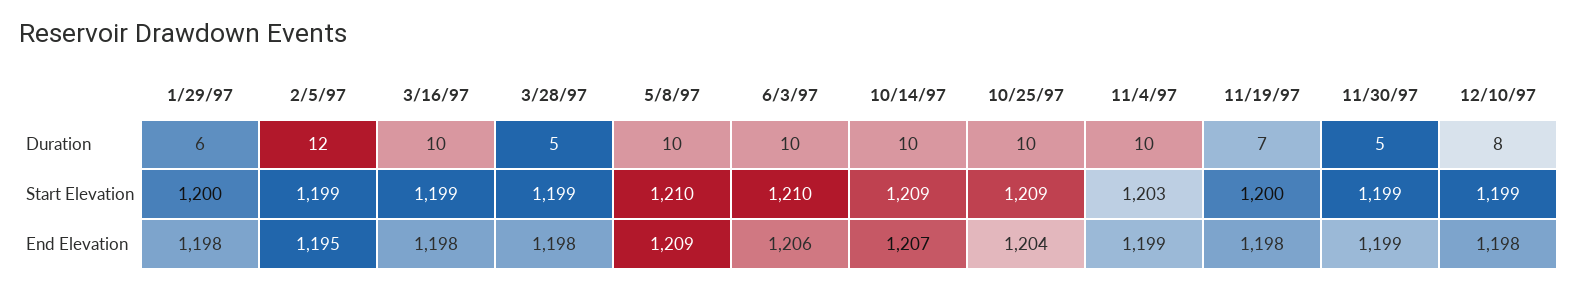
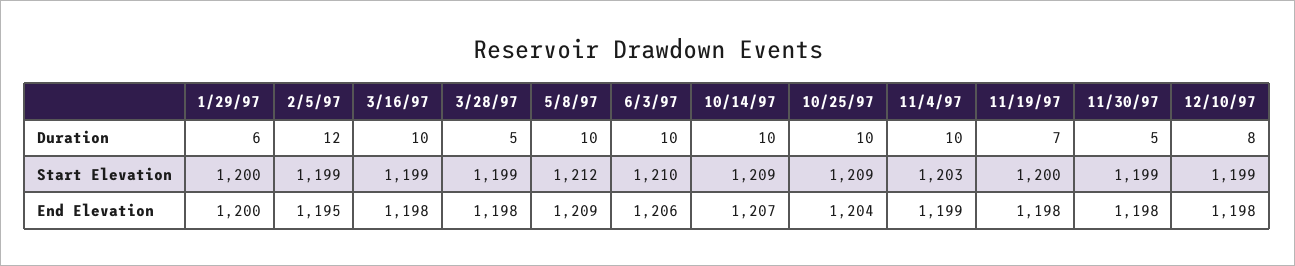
5/8/97, Start Elevation: 1210 -> 1212
1/29/97, End Elevation: 1198 -> 1200
11/30/97, End Elevation: 1199 -> 1198

